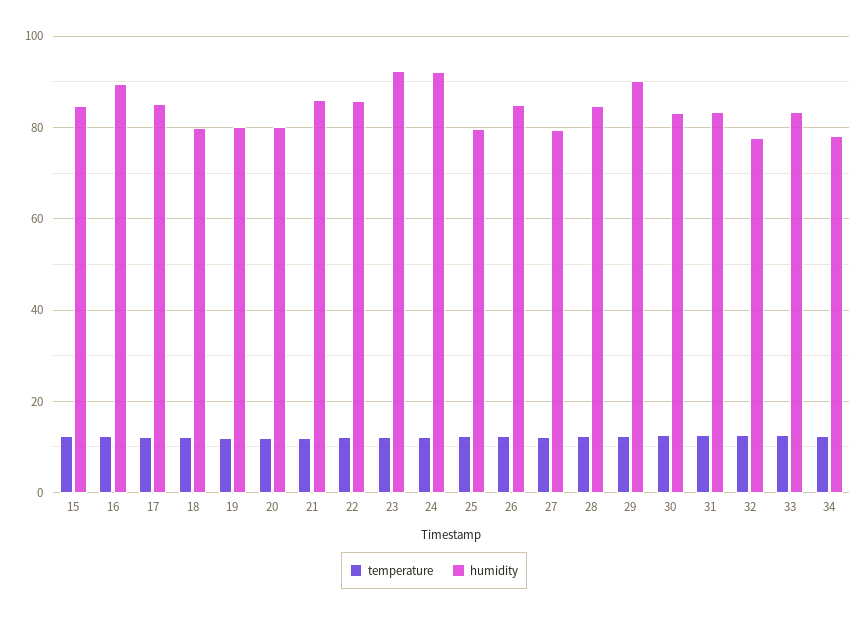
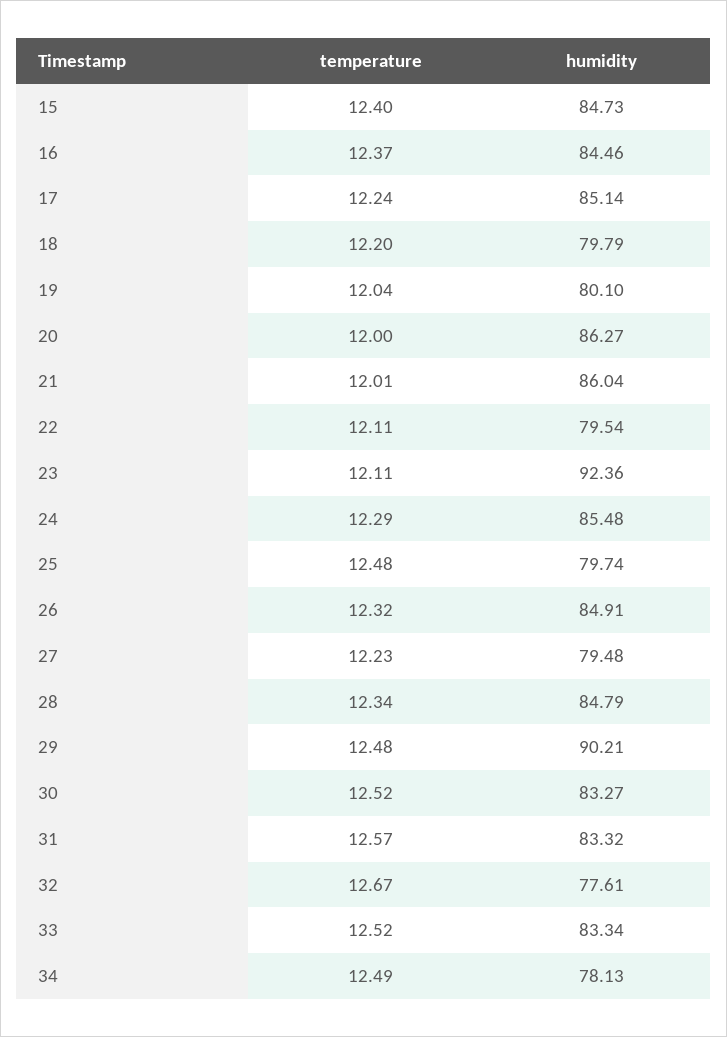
humidity, 16: 90 -> 84.46
humidity, 20: 80 -> 86.27
humidity, 22: 86 -> 79.54
humidity, 24: 92 -> 85.48

